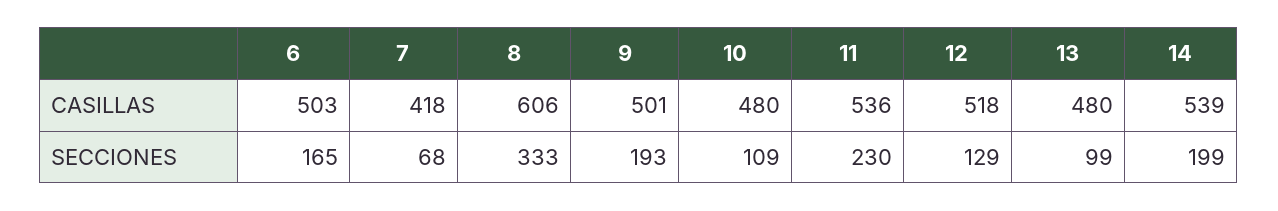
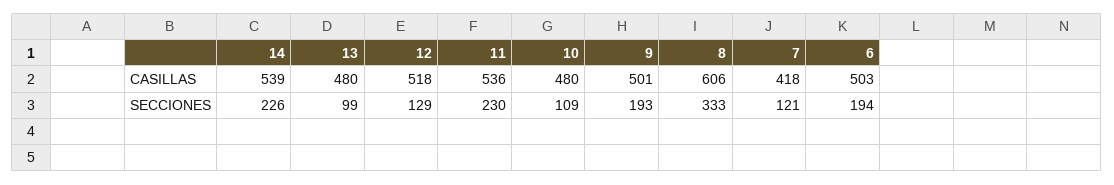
6, SECCIONES: 165 -> 194
7, SECCIONES: 68 -> 121
14, SECCIONES: 199 -> 226

